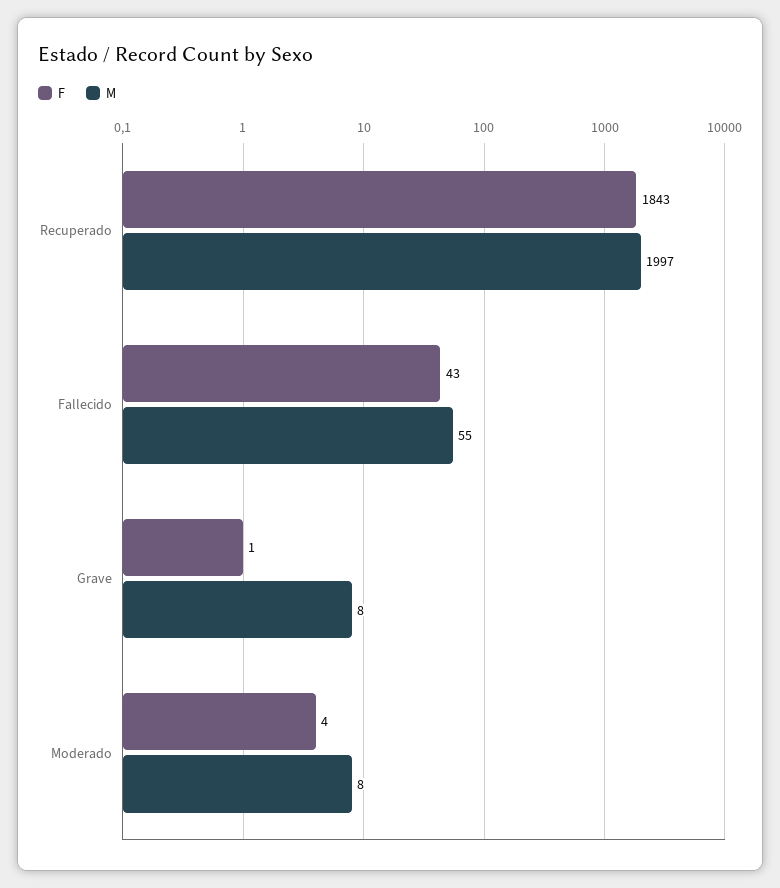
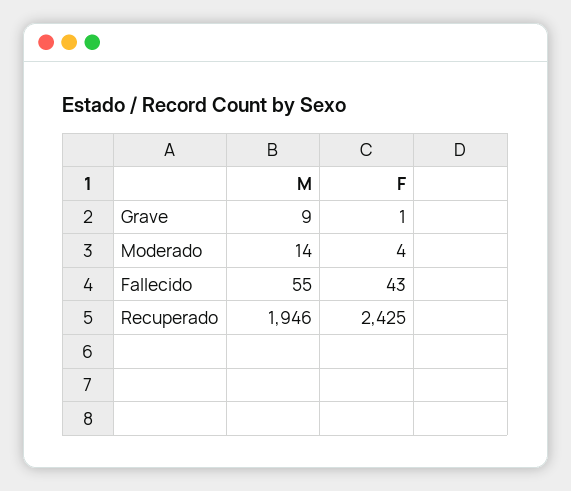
F, Recuperado: 1843 -> 2425
M, Recuperado: 1997 -> 1946
M, Grave: 8 -> 9
M, Moderado: 8 -> 14

